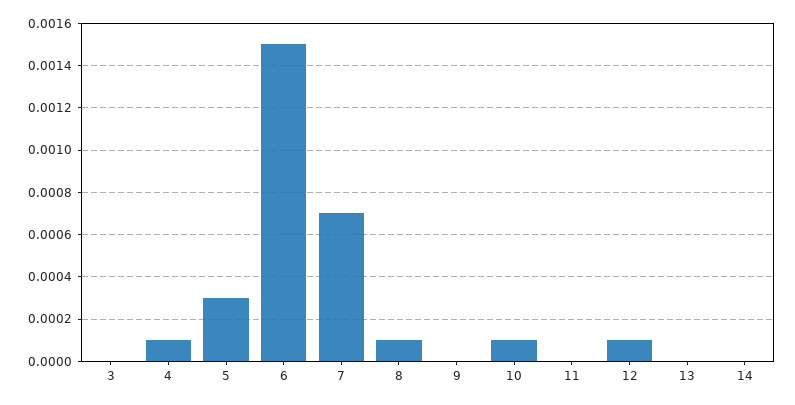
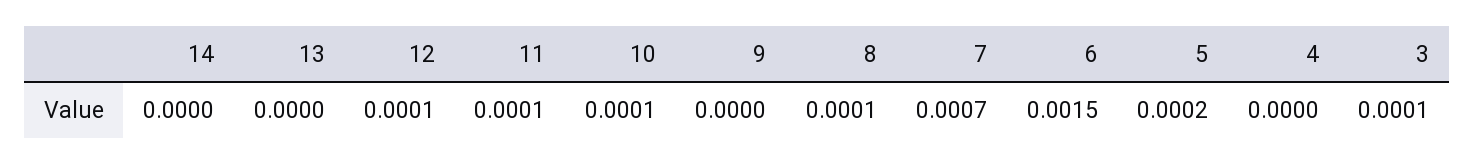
3: 0 -> 0.0001
4: 0.0001 -> 0
5: 0.0003 -> 0.0002
11: 0 -> 0.0001

